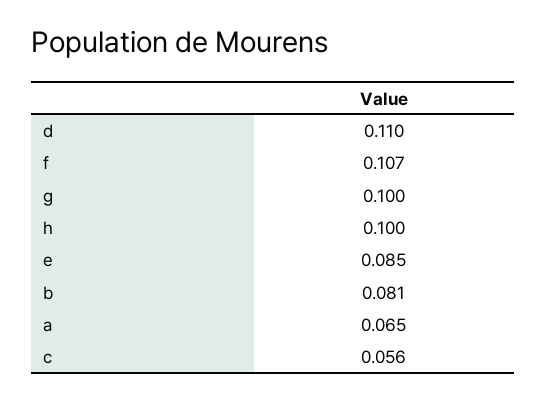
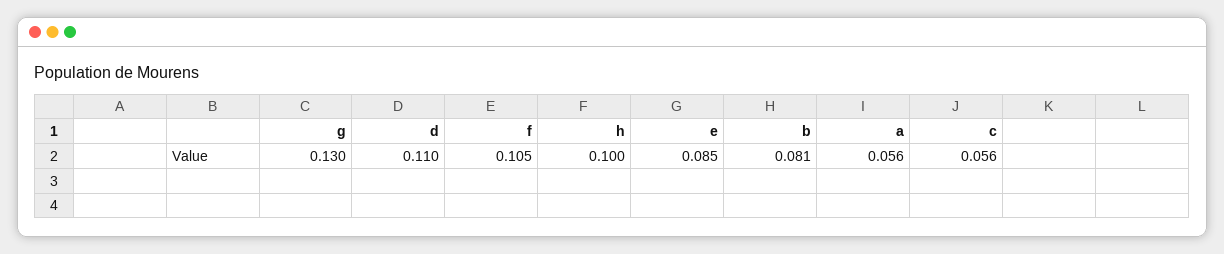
f: 0.107 -> 0.105
g: 0.1 -> 0.13
a: 0.065 -> 0.056

